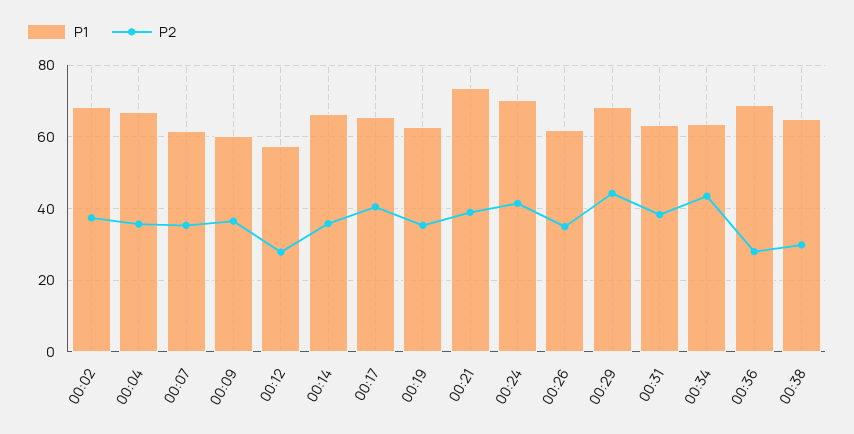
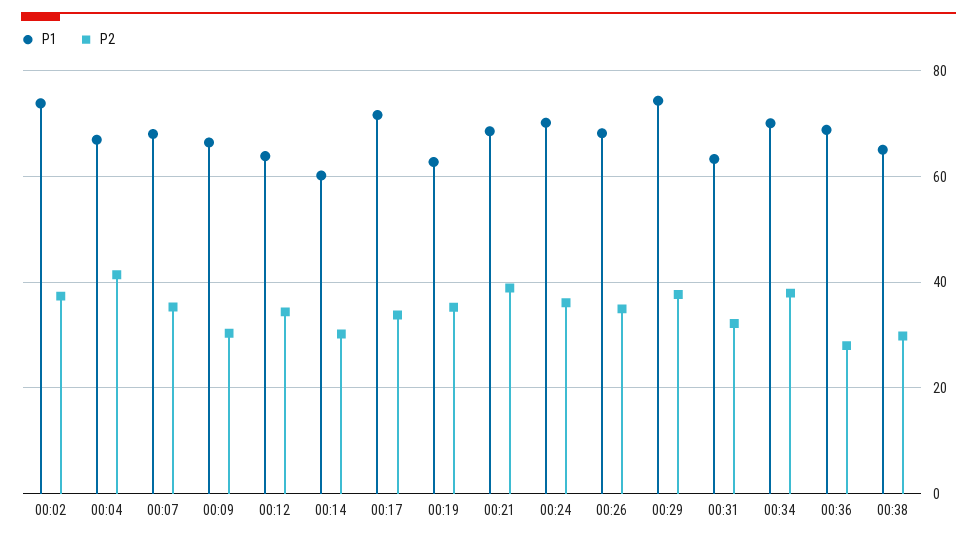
P1, 00:02: 68 -> 74
P2, 00:04: 36 -> 42
P1, 00:07: 62 -> 68
P1, 00:09: 60 -> 66
P2, 00:09: 36 -> 30
P1, 00:12: 58 -> 64
P2, 00:12: 28 -> 34
P1, 00:14: 66 -> 60
P2, 00:14: 36 -> 30
P1, 00:17: 66 -> 72
P2, 00:17: 40 -> 34
P1, 00:21: 74 -> 68
P2, 00:24: 42 -> 36
P1, 00:26: 62 -> 68
P1, 00:29: 68 -> 74
P2, 00:29: 44 -> 38
P2, 00:31: 38 -> 32
P1, 00:34: 64 -> 70
P2, 00:34: 44 -> 38

